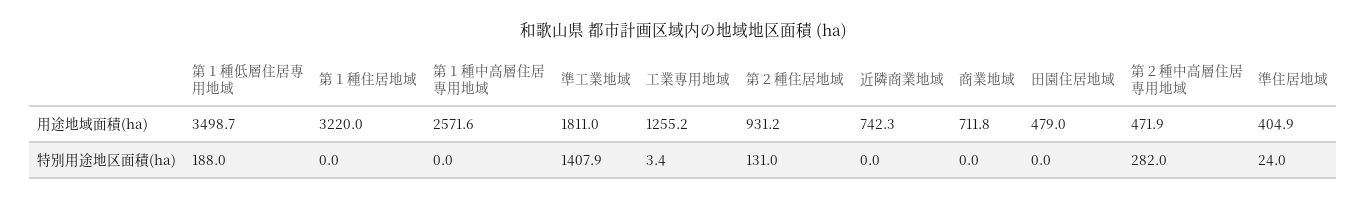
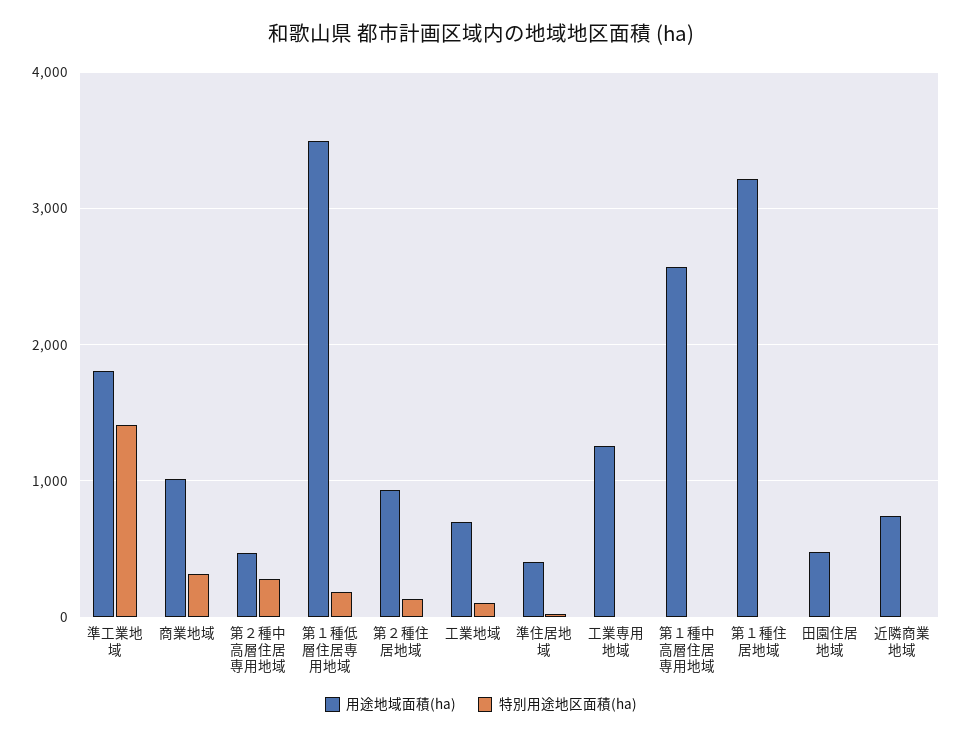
用途地域面積(ha), 商業地域: 711.8 -> 1000
特別用途地区面積(ha), 商業地域: 0 -> 300
用途地域面積(ha), 工業地域: none -> 700
特別用途地区面積(ha), 工業地域: none -> 100

